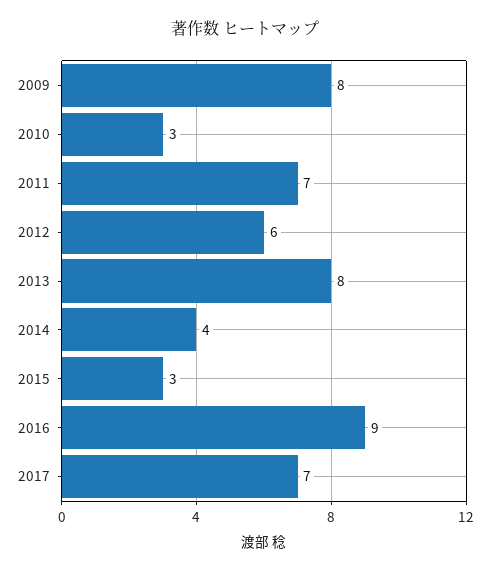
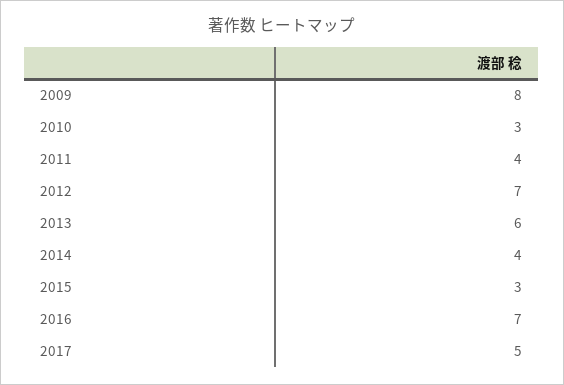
2011: 7 -> 4
2012: 6 -> 7
2013: 8 -> 6
2016: 9 -> 7
2017: 7 -> 5

